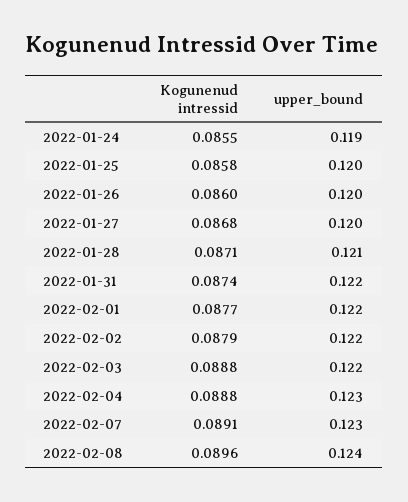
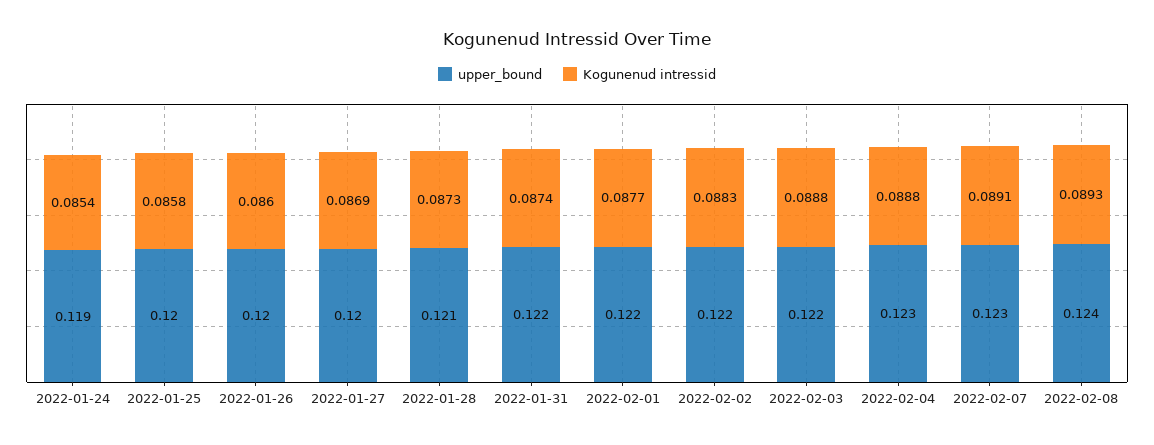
Kogunenud intressid, 2022-01-24: 0.0855 -> 0.0854
Kogunenud intressid, 2022-01-27: 0.0868 -> 0.0869
Kogunenud intressid, 2022-01-28: 0.0871 -> 0.0873
Kogunenud intressid, 2022-02-02: 0.0879 -> 0.0883
Kogunenud intressid, 2022-02-08: 0.0896 -> 0.0893

